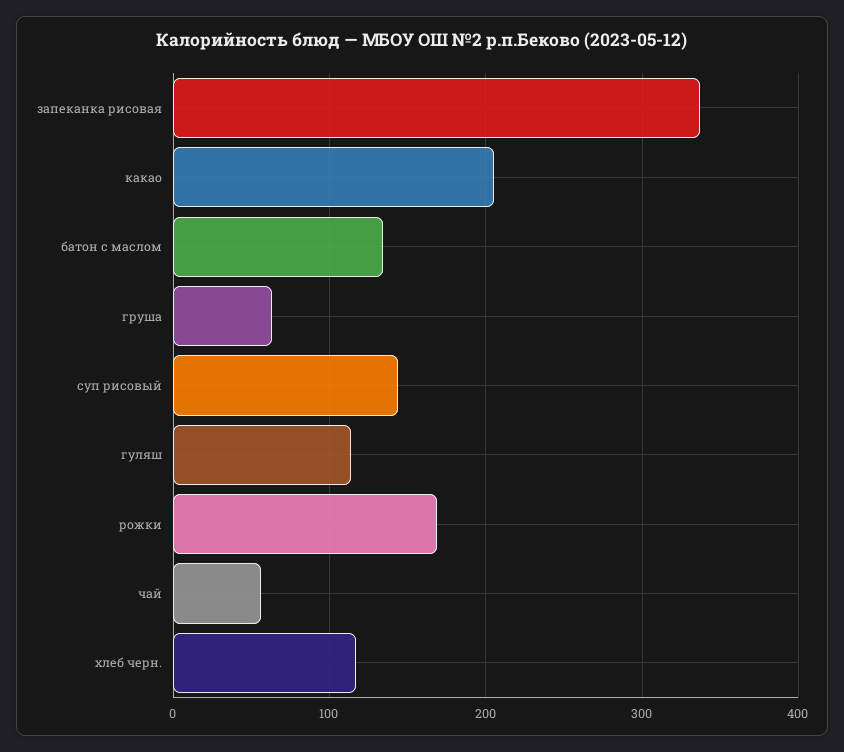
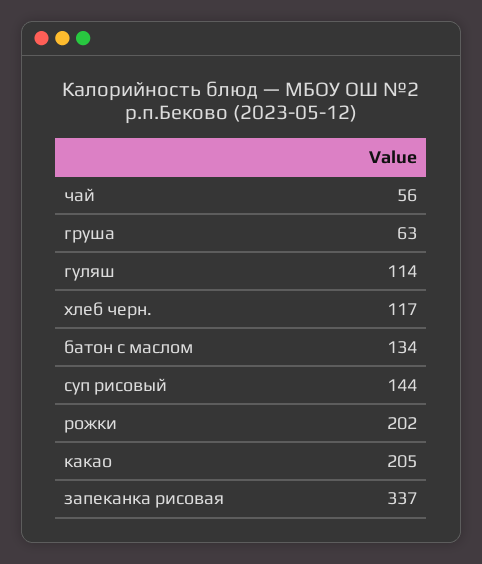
рожки: 170 -> 202

